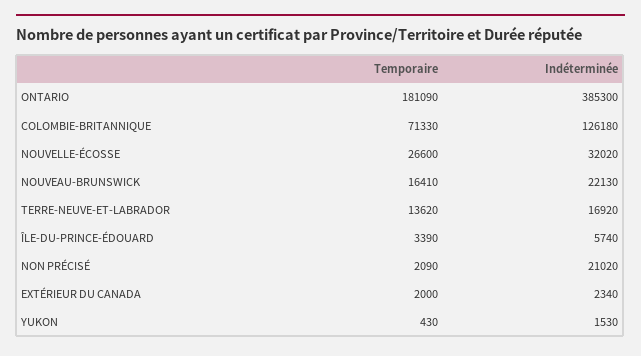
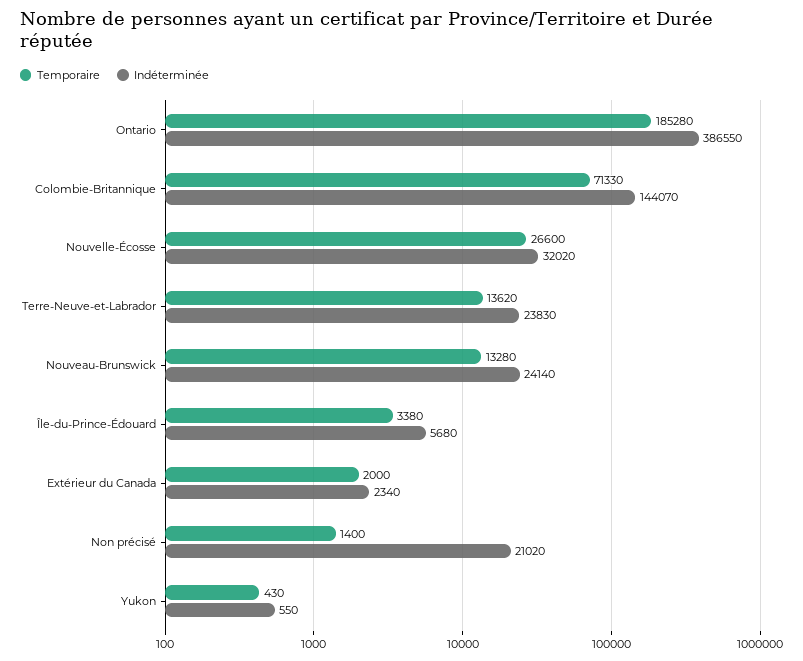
Temporaire, ONTARIO: 181090 -> 185280
Indéterminée, ONTARIO: 385300 -> 386550
Indéterminée, COLOMBIE-BRITANNIQUE: 126180 -> 144070
Temporaire, NOUVEAU-BRUNSWICK: 16410 -> 13280
Indéterminée, NOUVEAU-BRUNSWICK: 22130 -> 24140
Indéterminée, TERRE-NEUVE-ET-LABRADOR: 16920 -> 23830
Temporaire, ÎLE-DU-PRINCE-ÉDOUARD: 3390 -> 3380
Indéterminée, ÎLE-DU-PRINCE-ÉDOUARD: 5740 -> 5680
Temporaire, NON PRÉCISÉ: 2090 -> 1400
Indéterminée, YUKON: 1530 -> 550

